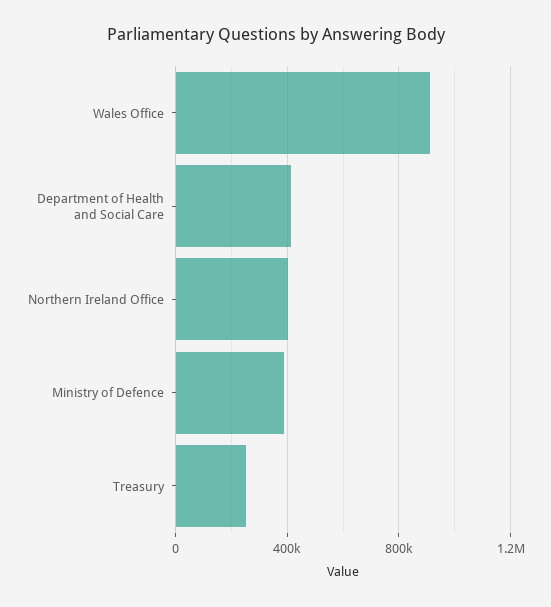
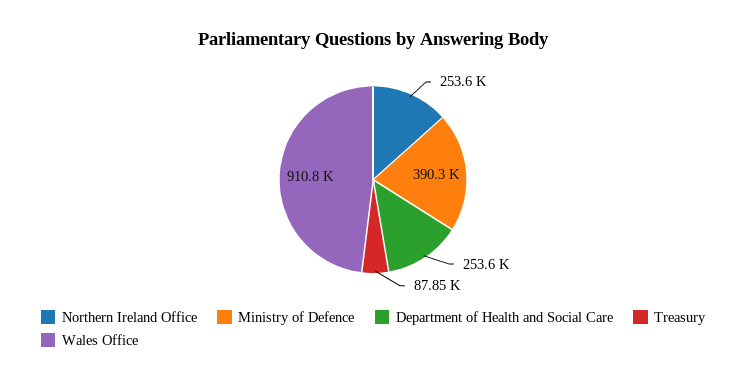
Department of Health and Social Care: 400000 -> 253600
Northern Ireland Office: 400000 -> 253600
Treasury: 250000 -> 87850

